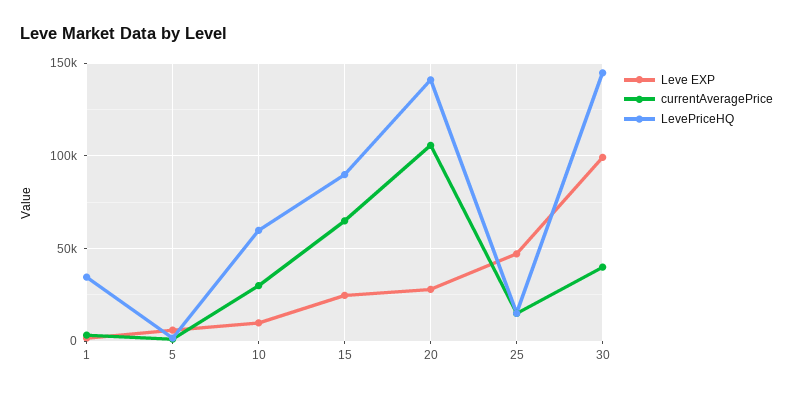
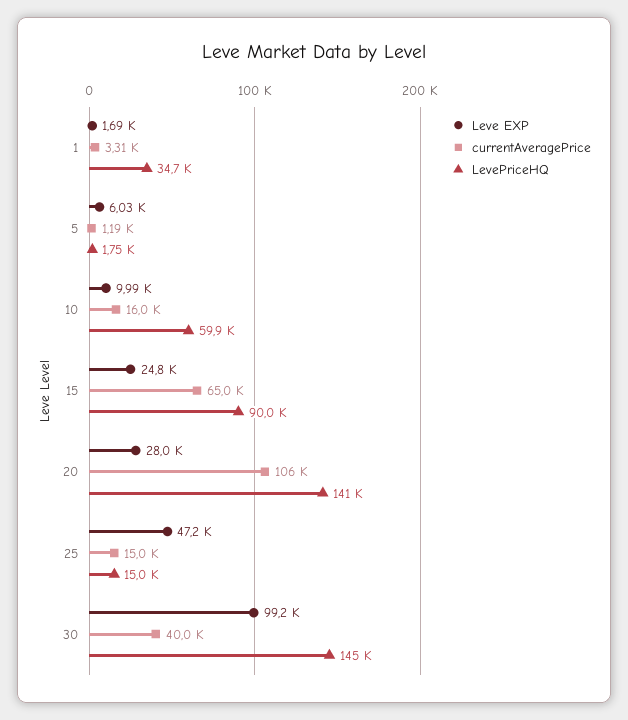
currentAveragePrice, 10: 30000 -> 16000

